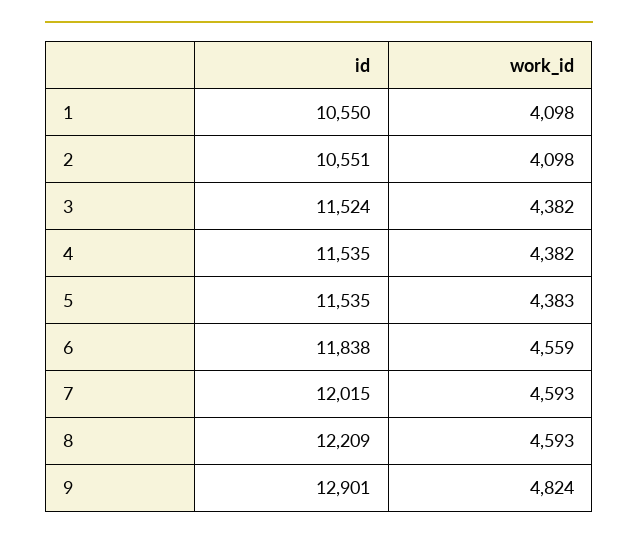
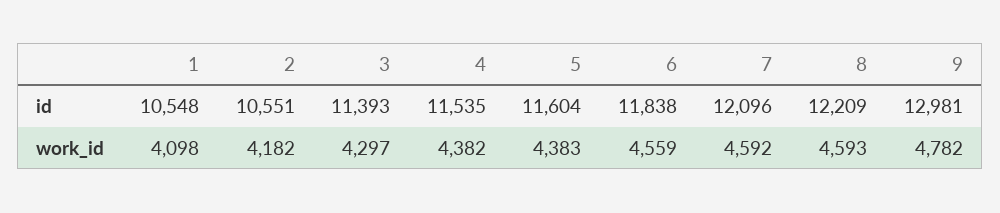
id, 1: 10550 -> 10548
work_id, 2: 4098 -> 4182
id, 3: 11524 -> 11393
work_id, 3: 4382 -> 4297
id, 5: 11535 -> 11604
id, 7: 12015 -> 12096
work_id, 7: 4593 -> 4592
id, 9: 12901 -> 12981
work_id, 9: 4824 -> 4782

